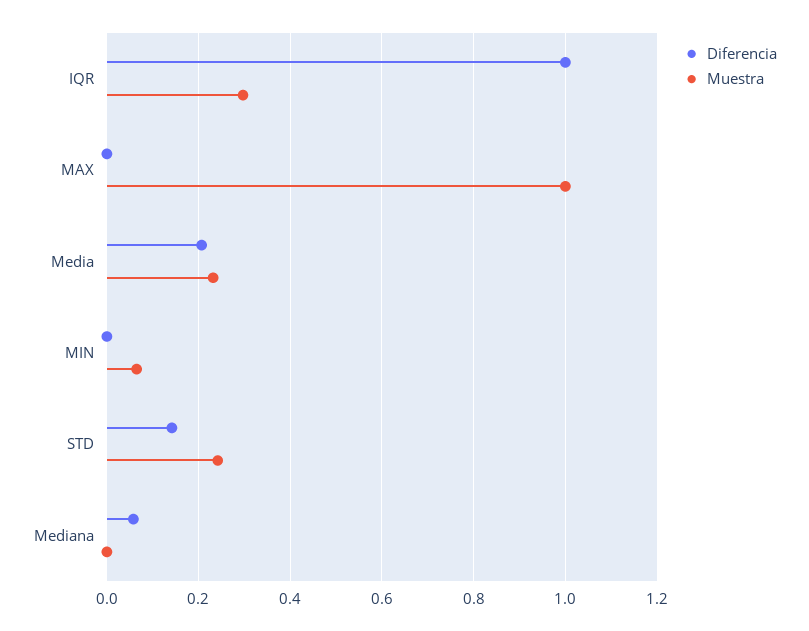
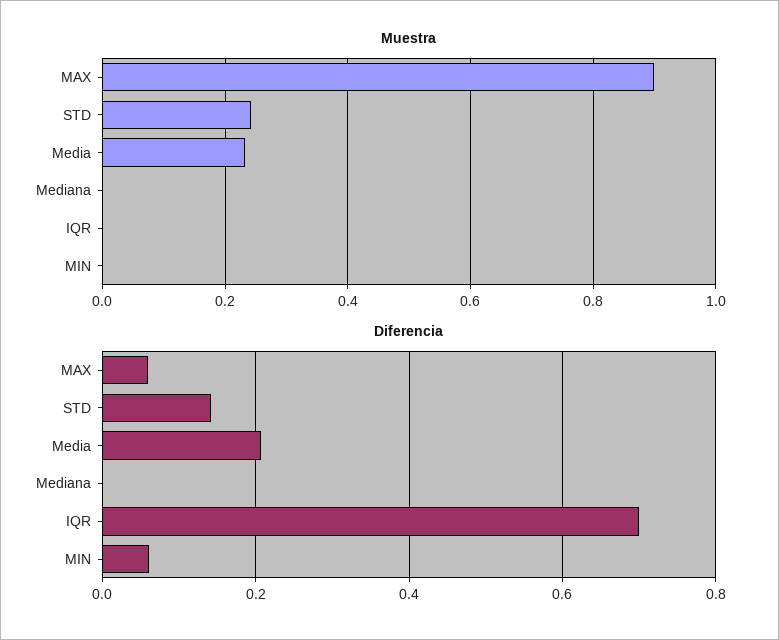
Diferencia, IQR: 1 -> 0.7
Muestra, IQR: 0.3 -> 0
Diferencia, MAX: 0 -> 0.06
Muestra, MAX: 1 -> 0.9
Diferencia, MIN: 0 -> 0.06
Muestra, MIN: 0.06 -> 0
Diferencia, Mediana: 0.06 -> 0

